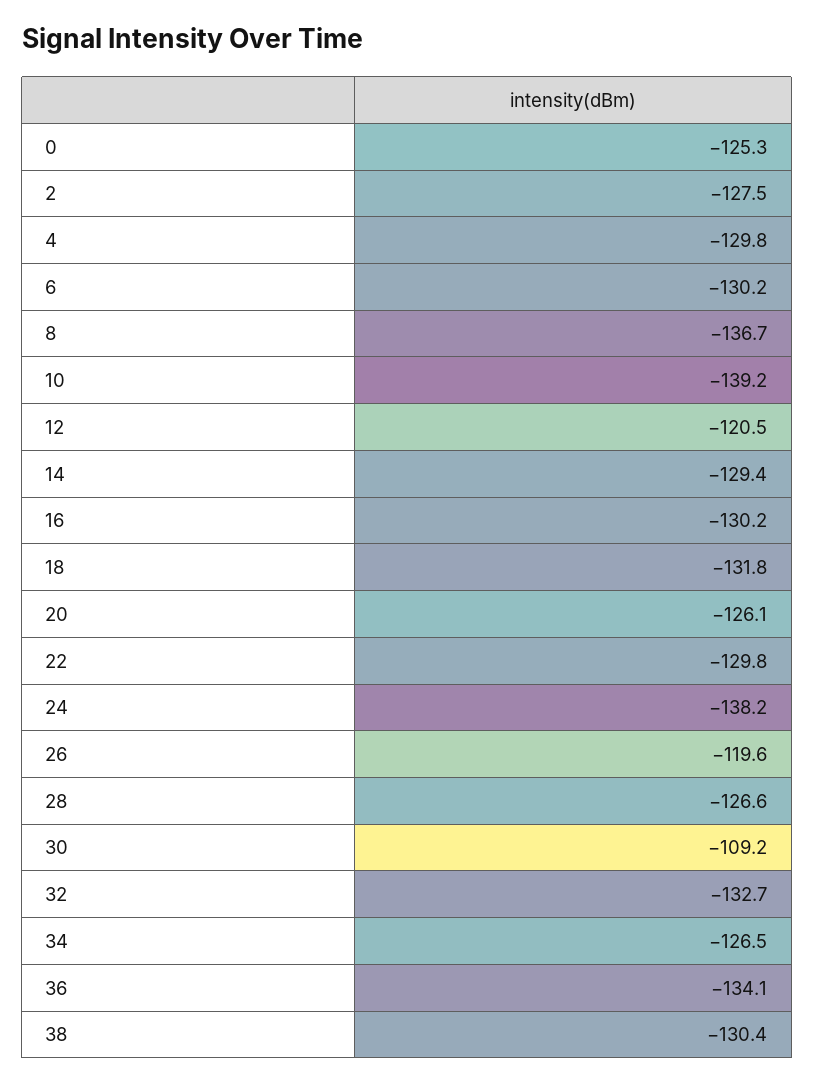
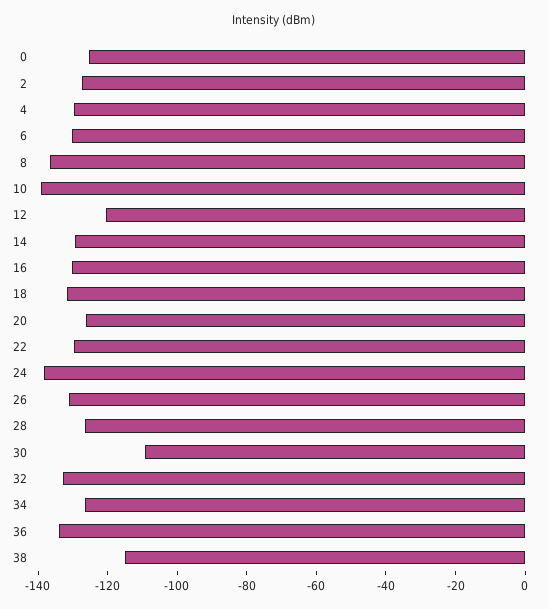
26: -119.6 -> -130
38: -130.4 -> -115

